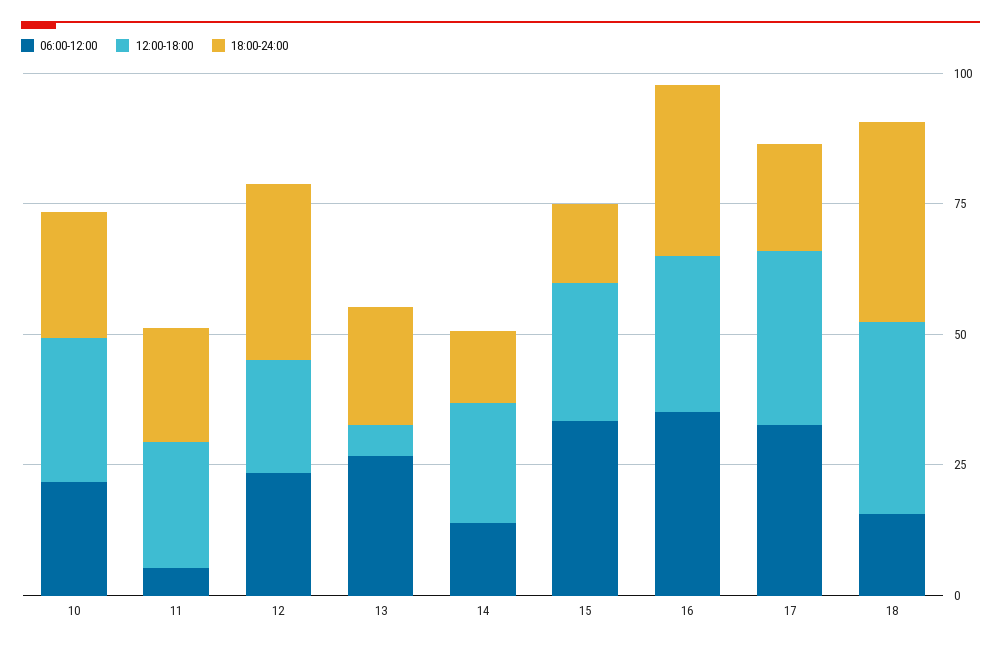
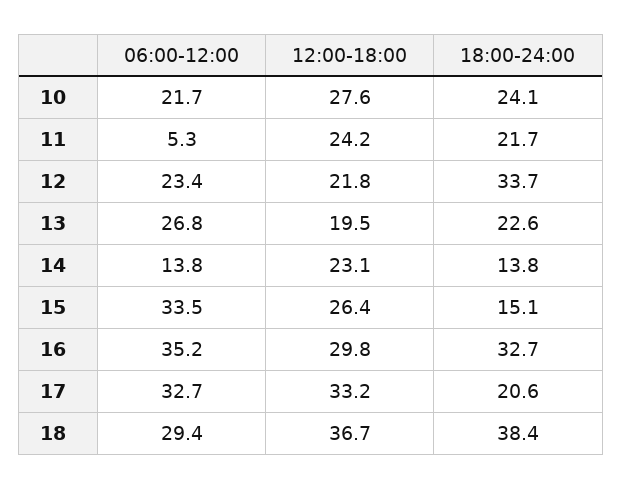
12:00-18:00, 13: 5 -> 19.5
06:00-12:00, 18: 15 -> 29.4

